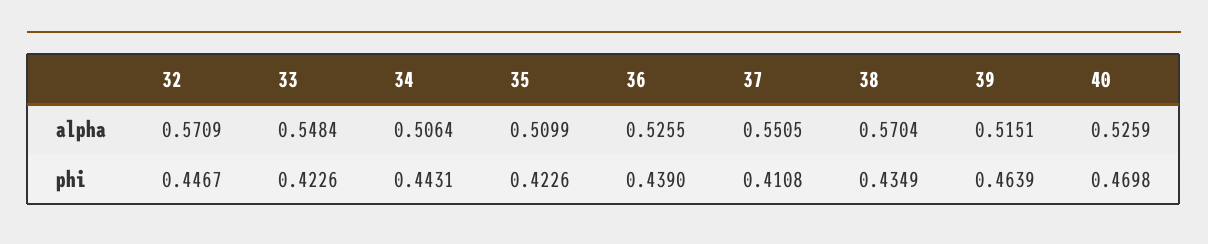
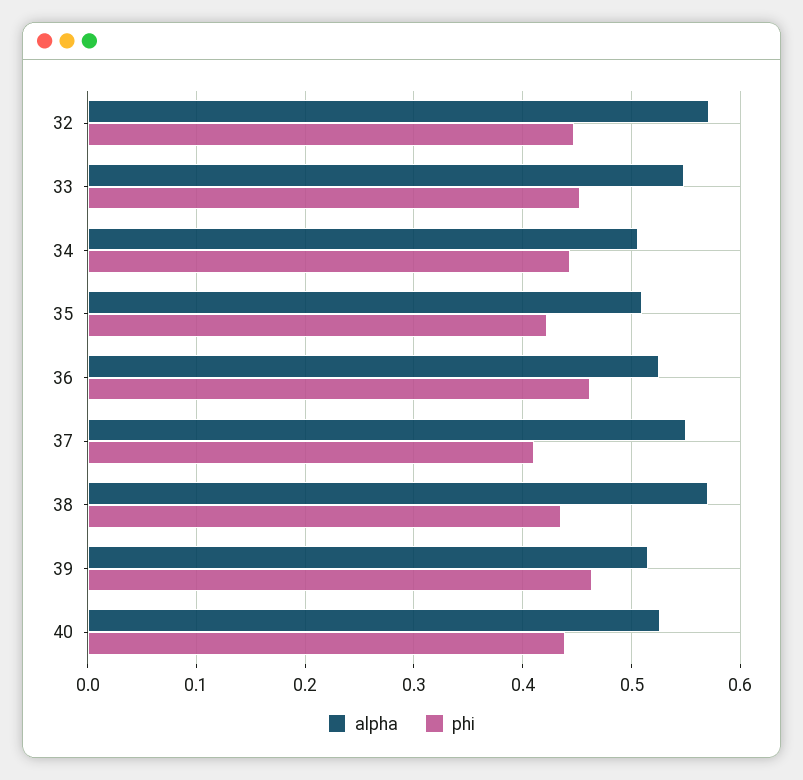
phi, 33: 0.4226 -> 0.45
phi, 36: 0.439 -> 0.46
phi, 40: 0.4698 -> 0.44

